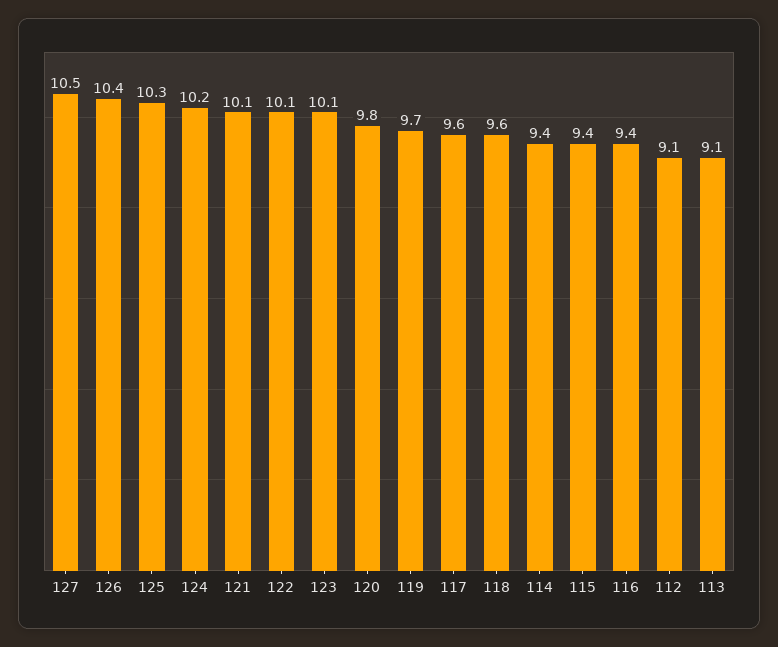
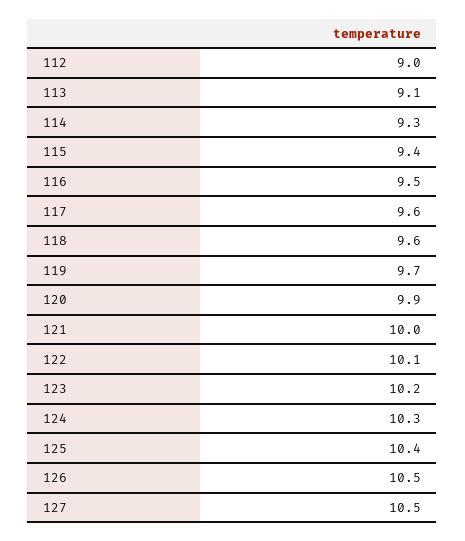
126: 10.4 -> 10.5
125: 10.3 -> 10.4
124: 10.2 -> 10.3
121: 10.1 -> 10
123: 10.1 -> 10.2
120: 9.8 -> 9.9
114: 9.4 -> 9.3
116: 9.4 -> 9.5
112: 9.1 -> 9

